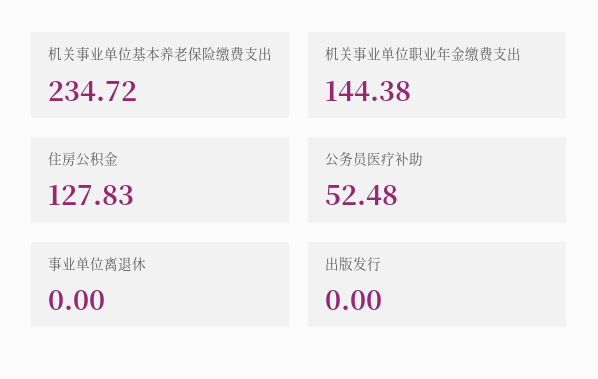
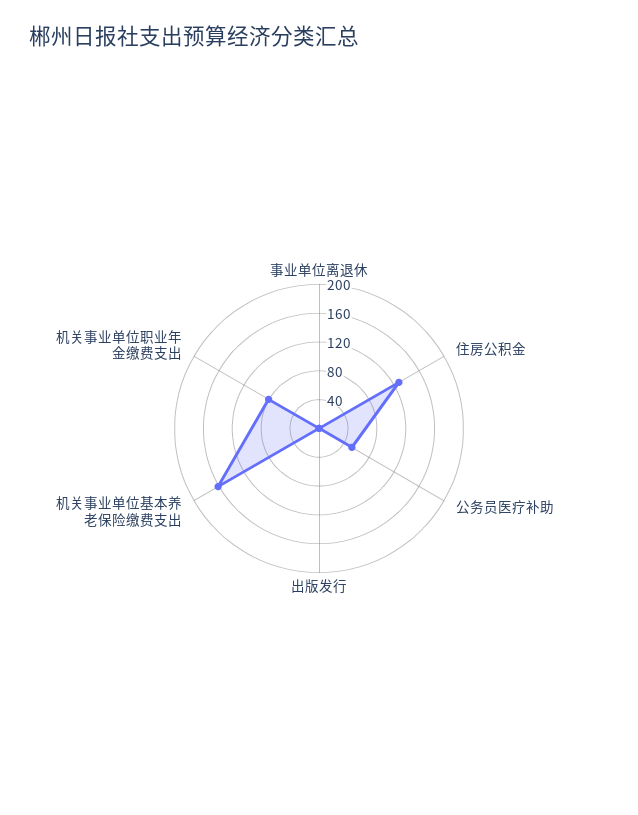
机关事业单位基本养老保险缴费支出: 234.72 -> 160
机关事业单位职业年金缴费支出: 144.38 -> 80

